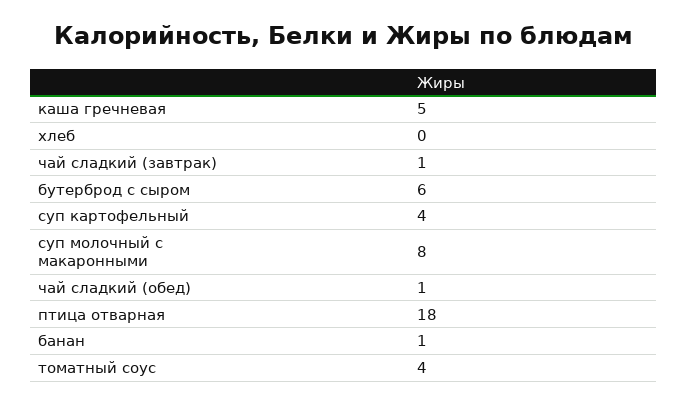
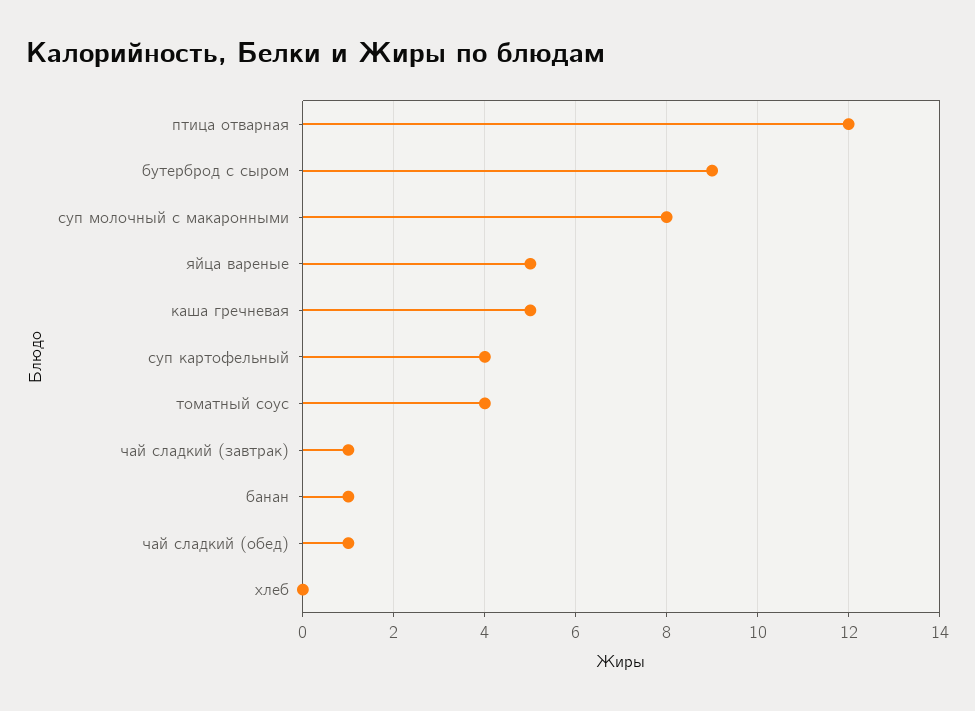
бутерброд с сыром: 6 -> 9
птица отварная: 18 -> 12
яйца вареные: none -> 5

